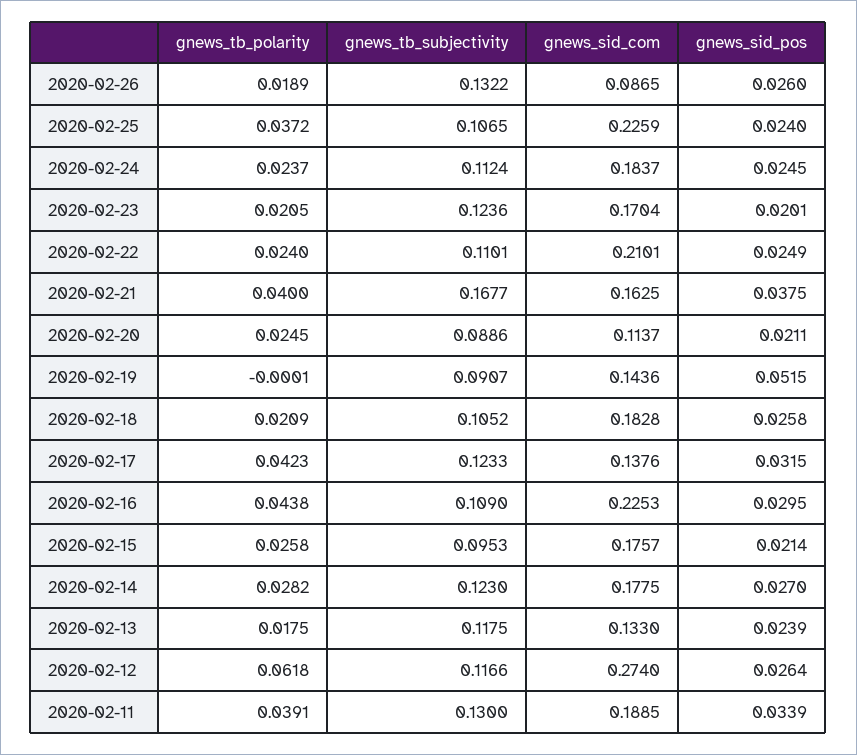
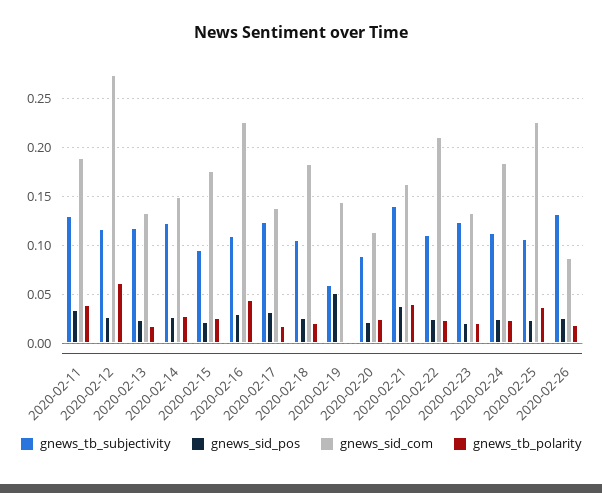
gnews_sid_com, 2020-02-23: 0.1704 -> 0.13
gnews_tb_subjectivity, 2020-02-21: 0.1677 -> 0.14
gnews_tb_subjectivity, 2020-02-19: 0.0907 -> 0.06
gnews_tb_polarity, 2020-02-17: 0.0423 -> 0.02
gnews_sid_com, 2020-02-14: 0.1775 -> 0.15

